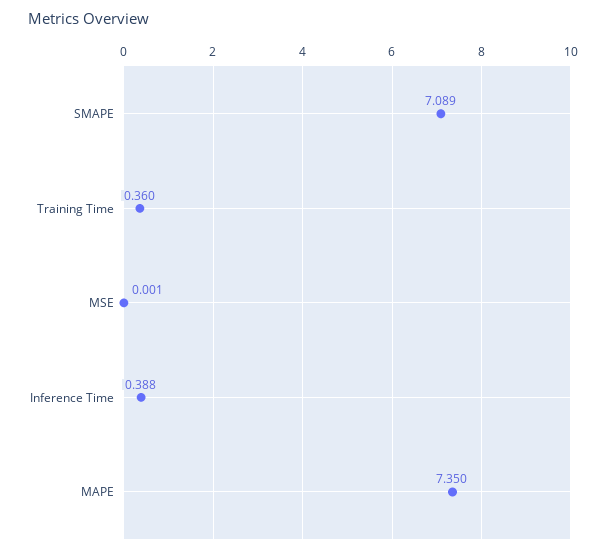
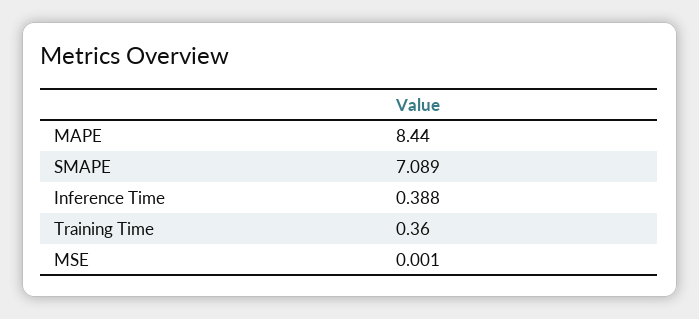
MAPE: 7.35 -> 8.44

